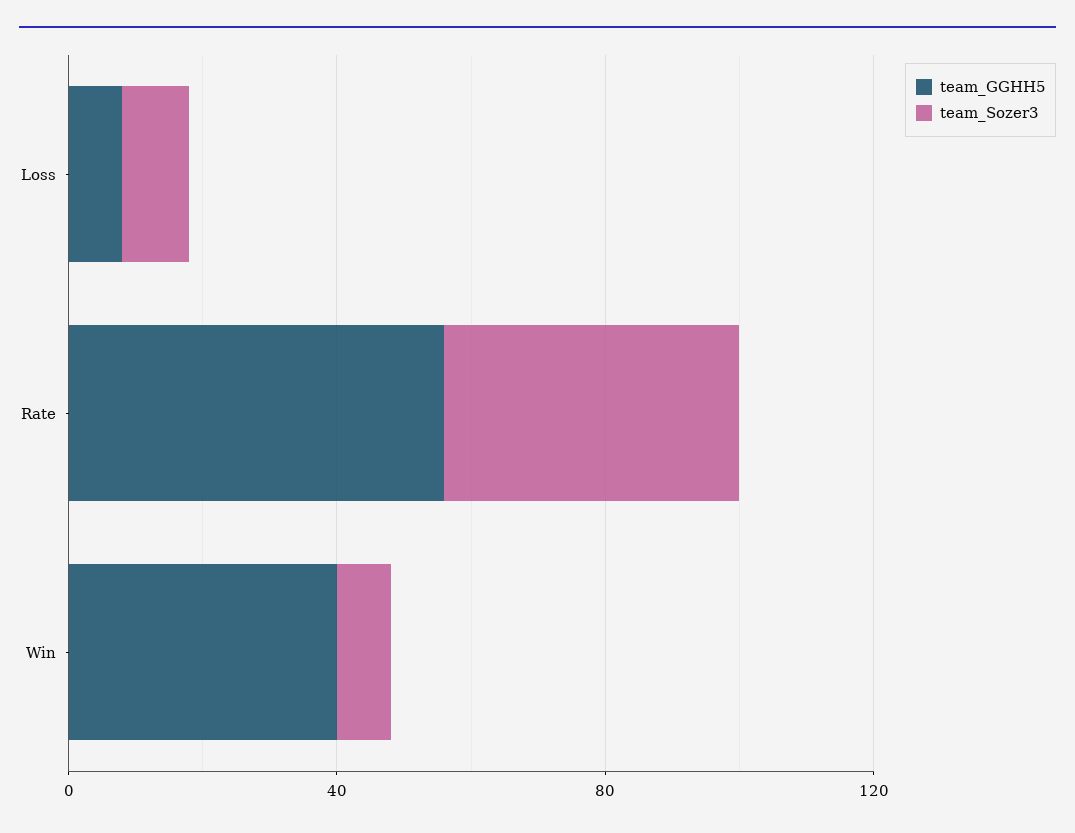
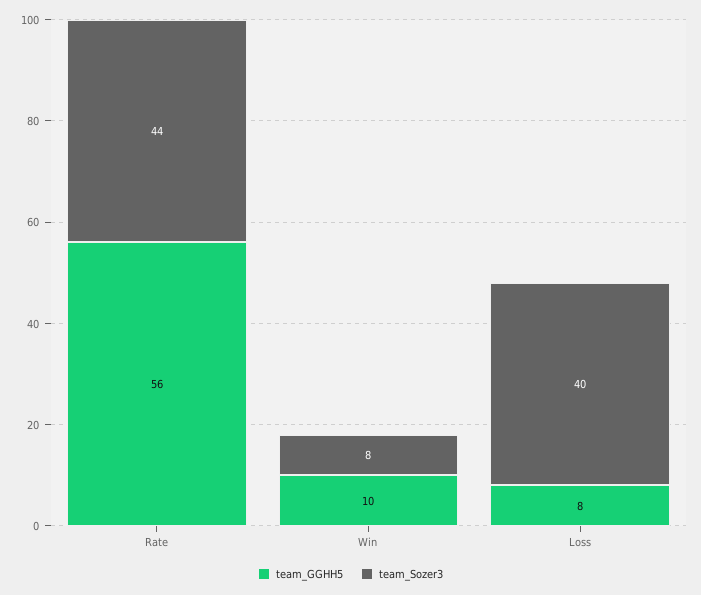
team_Sozer3, Loss: 10 -> 40
team_GGHH5, Win: 40 -> 10

